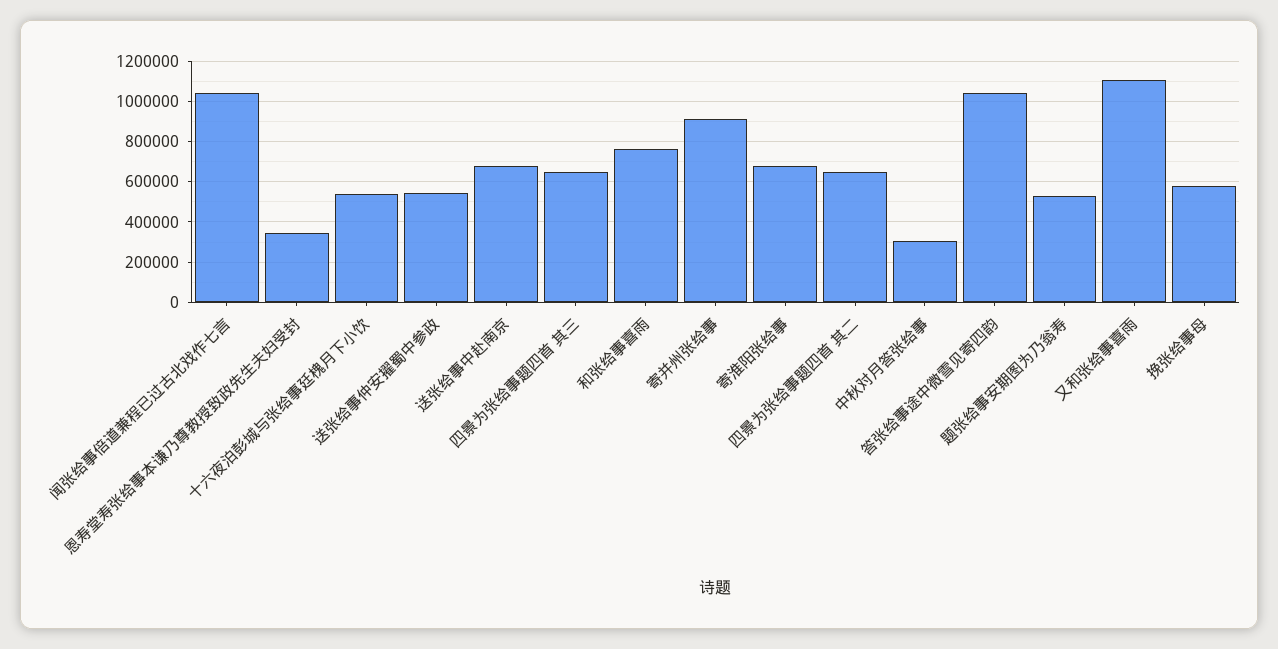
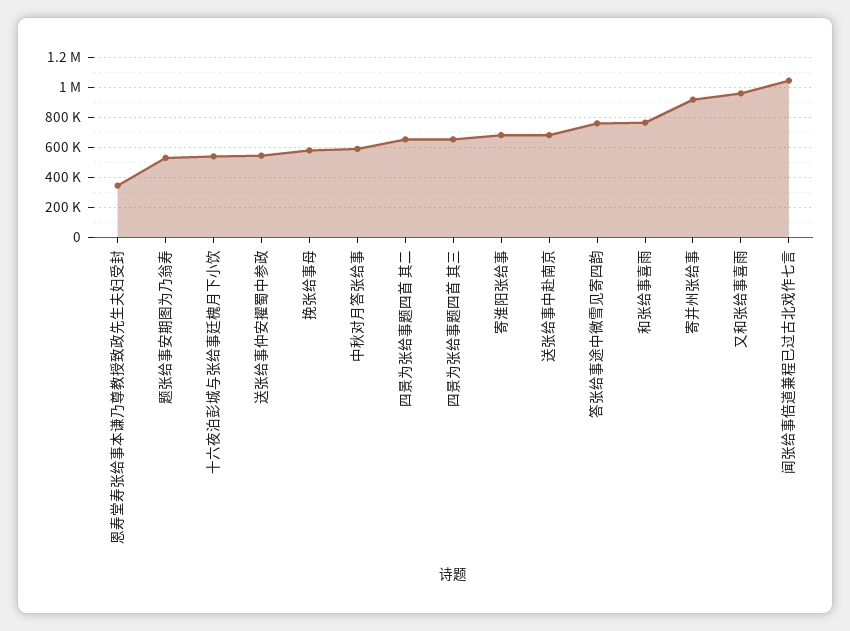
中秋对月答张给事: 300000 -> 600000
答张给事途中微雪见寄四韵: 1050000 -> 750000
又和张给事喜雨: 1100000 -> 950000

